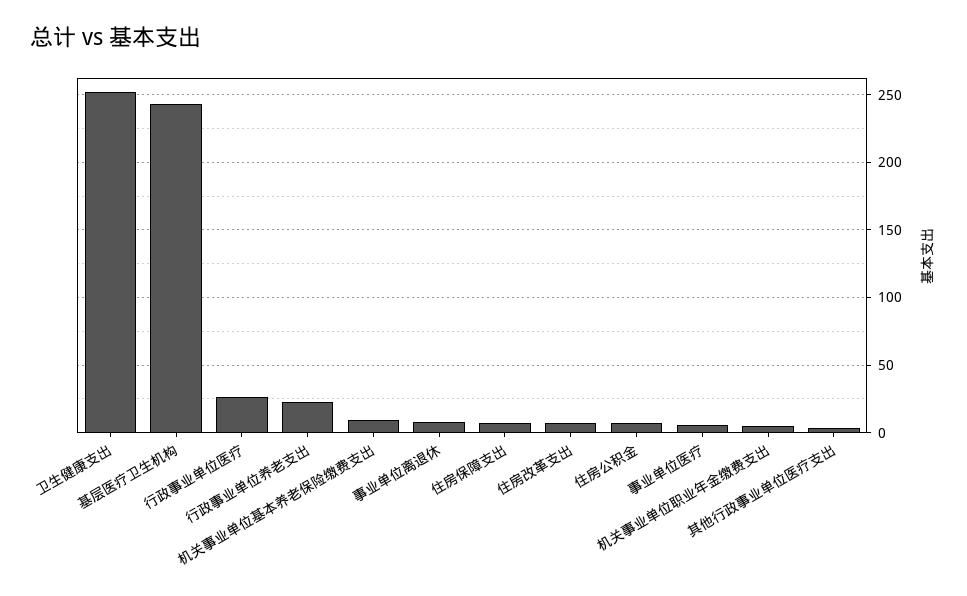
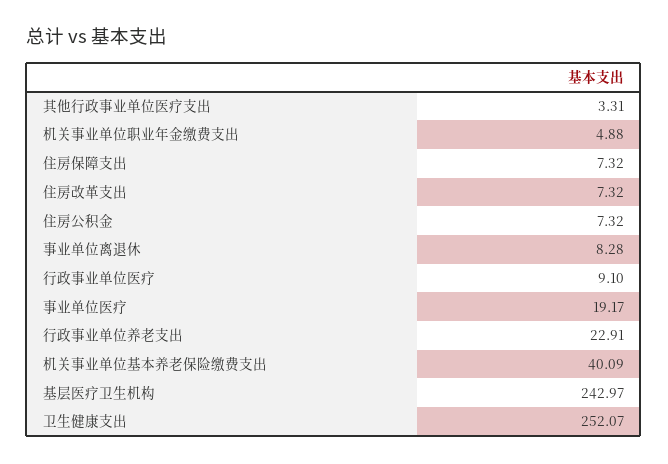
行政事业单位医疗: 25 -> 9.1
机关事业单位基本养老保险缴费支出: 10 -> 40.09
事业单位医疗: 5 -> 19.17

